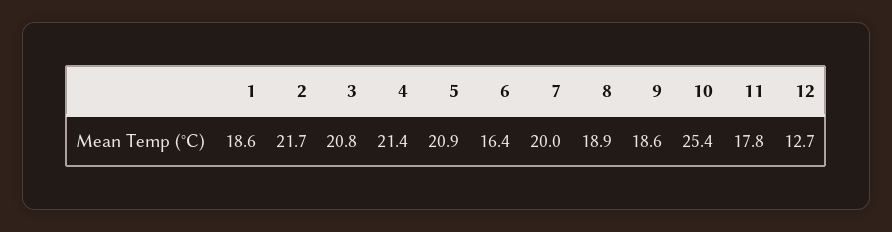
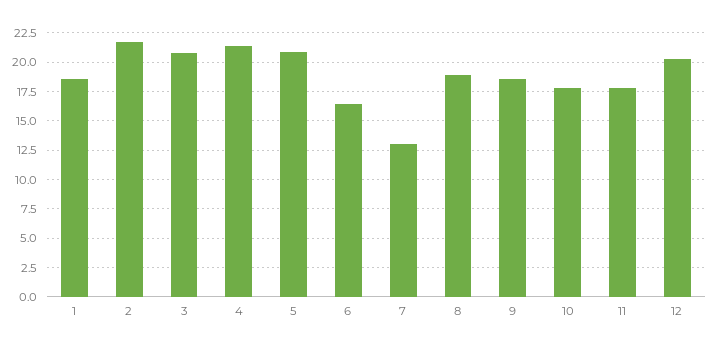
7: 20 -> 12.5
10: 25.4 -> 17.5
12: 12.7 -> 20

